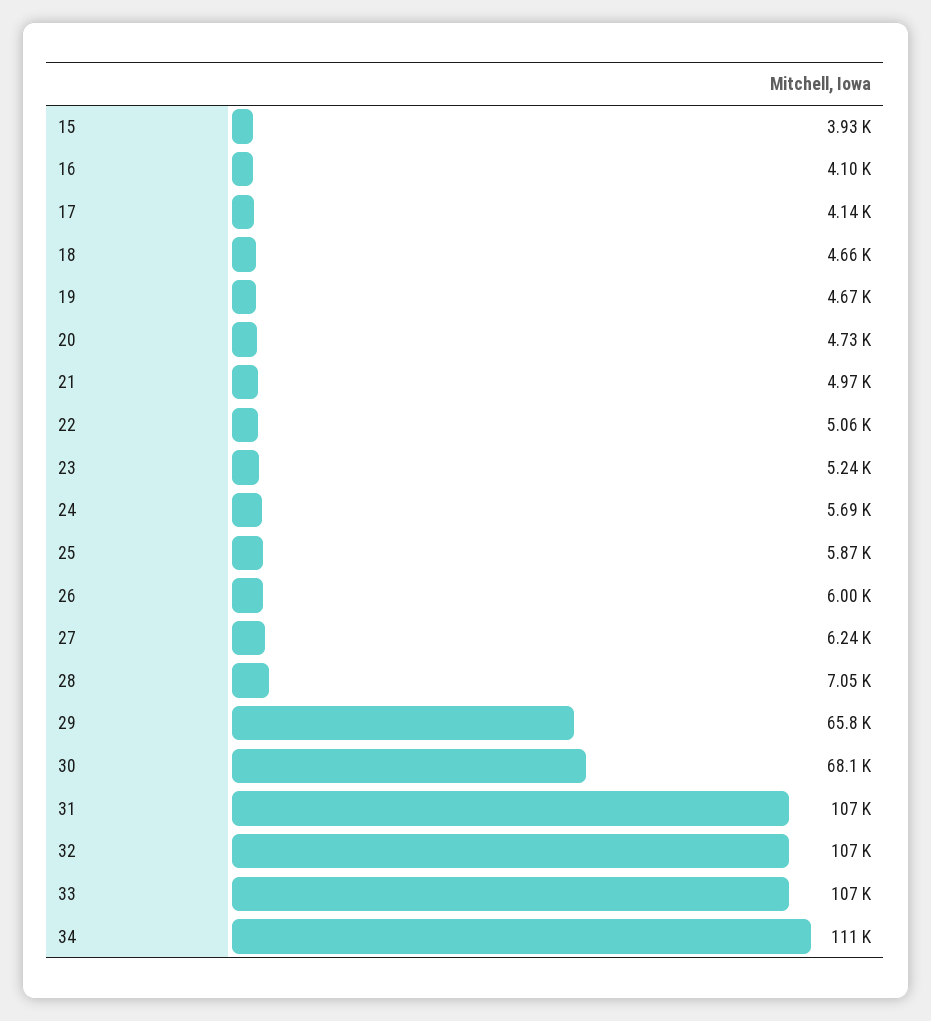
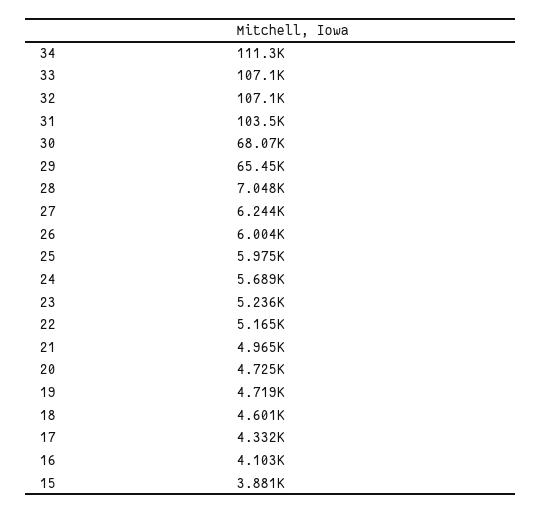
15: 3930 -> 3881
17: 4140 -> 4332
18: 4660 -> 4601
19: 4670 -> 4719
22: 5060 -> 5165
25: 5870 -> 5975
29: 65800 -> 65450
31: 107000 -> 103500

